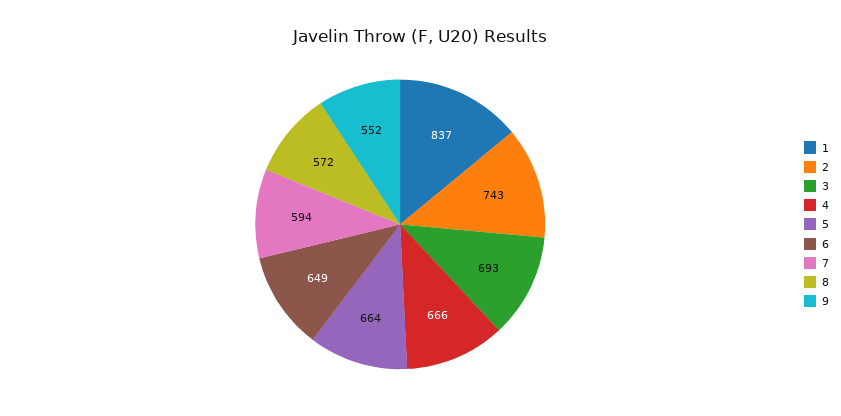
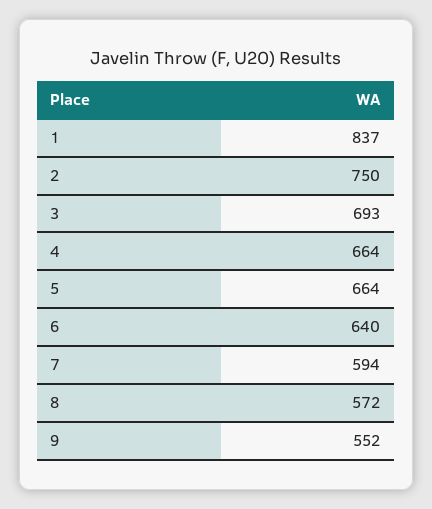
2: 743 -> 750
4: 666 -> 664
6: 649 -> 640

